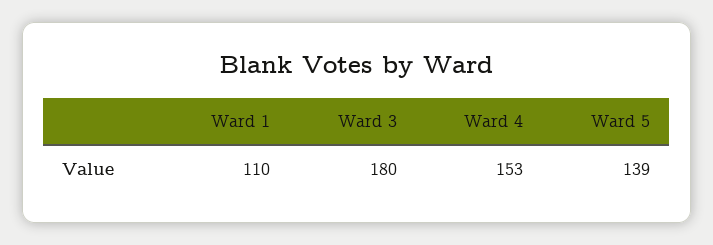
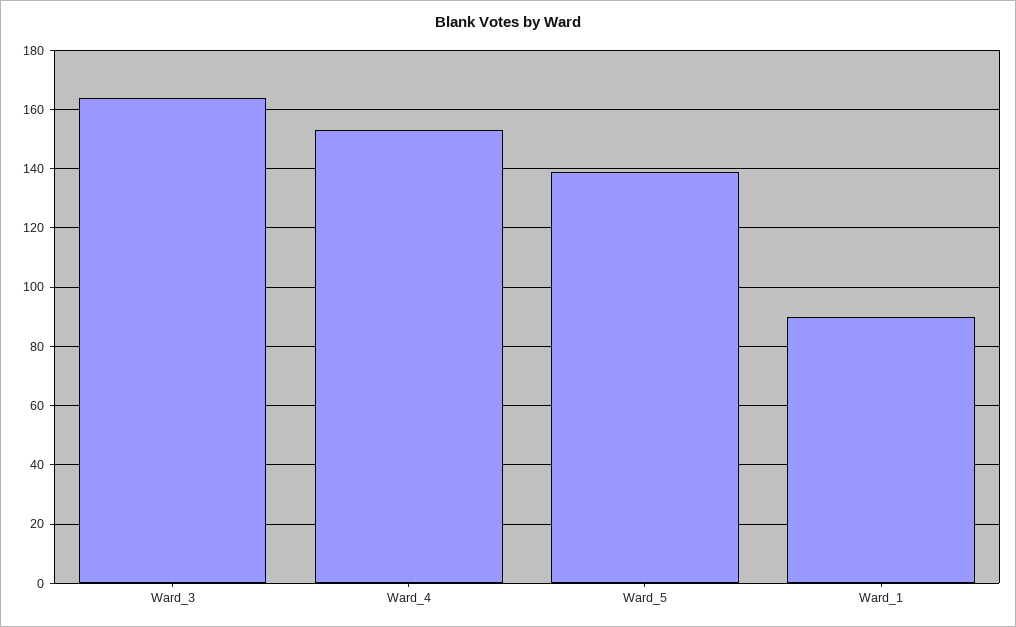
Ward 1: 110 -> 90
Ward 3: 180 -> 165

